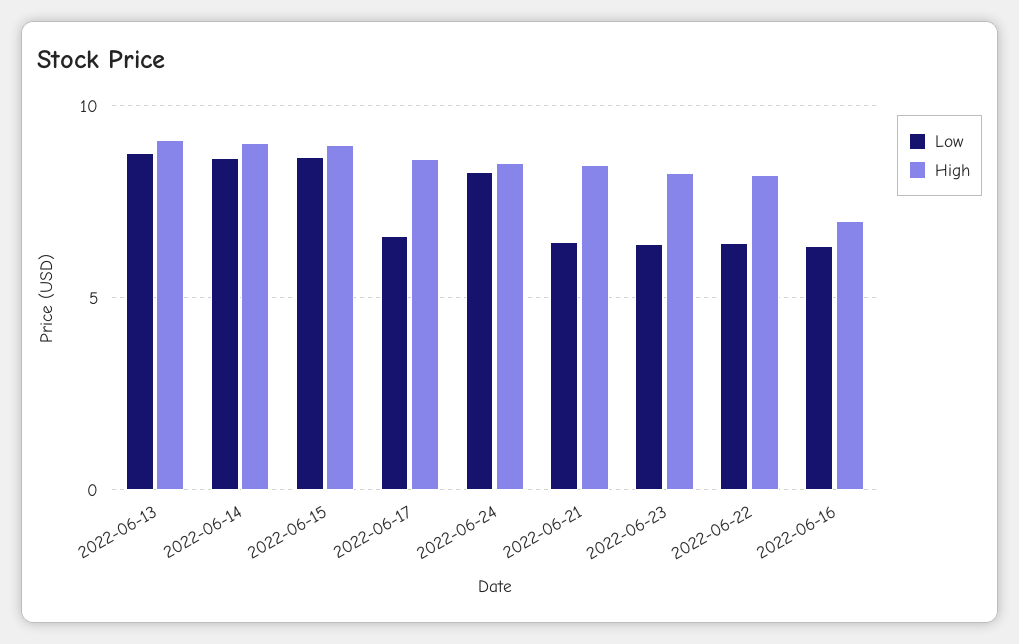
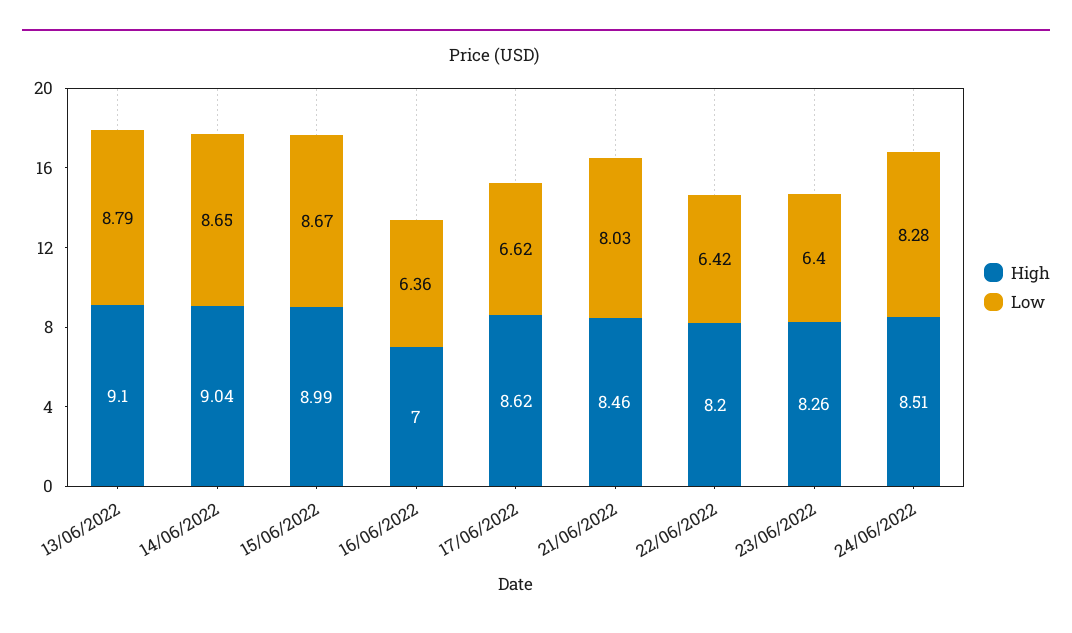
Low, 2022-06-21: 6.5 -> 8.03

